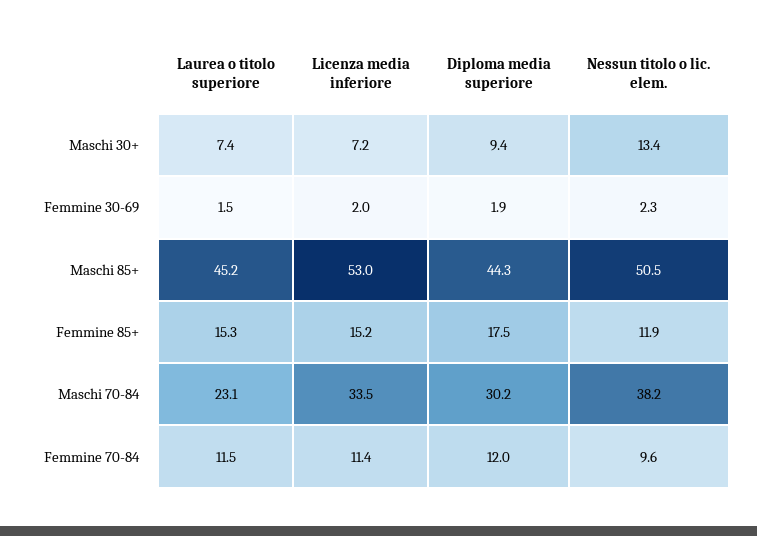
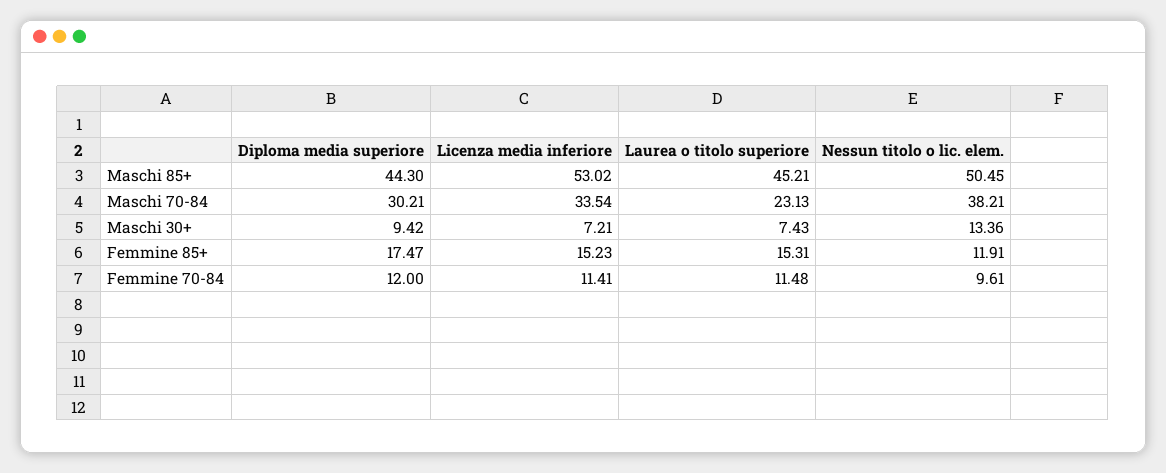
Laurea o titolo superiore, Femmine 30-69: 1.5 -> none
Licenza media inferiore, Femmine 30-69: 2 -> none
Diploma media superiore, Femmine 30-69: 1.9 -> none
Nessun titolo o lic. elem., Femmine 30-69: 2.3 -> none

